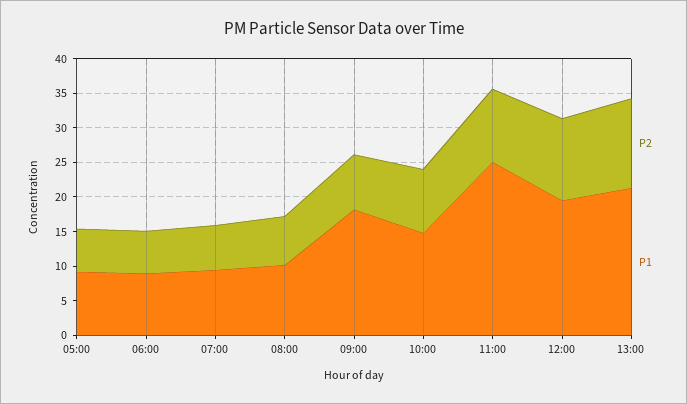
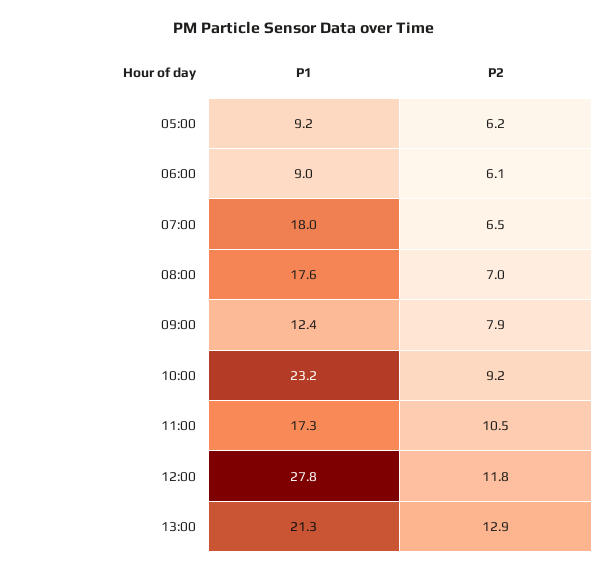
P1, 07:00: 10 -> 18
P1, 08:00: 10 -> 17.6
P1, 09:00: 17.5 -> 12.4
P1, 10:00: 15 -> 23.2
P1, 11:00: 25 -> 17.3
P1, 12:00: 20 -> 27.8

